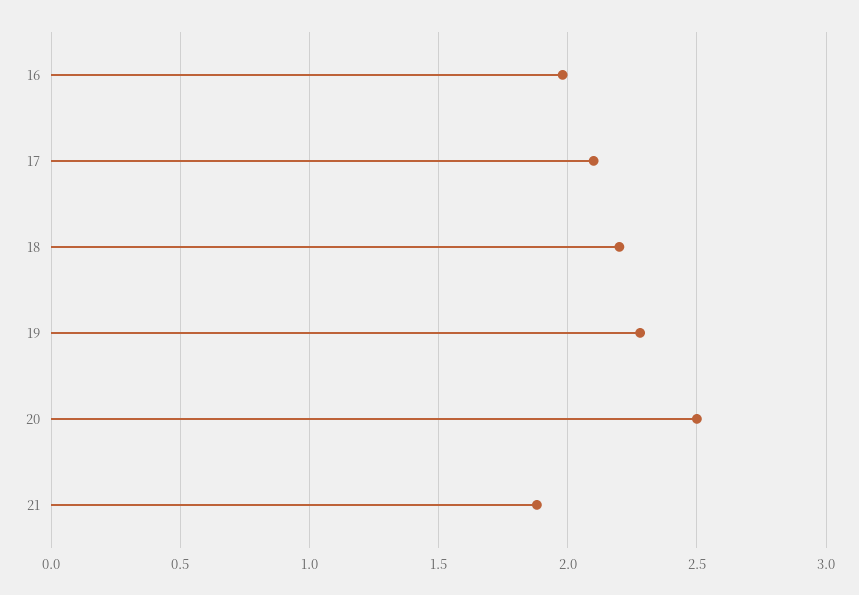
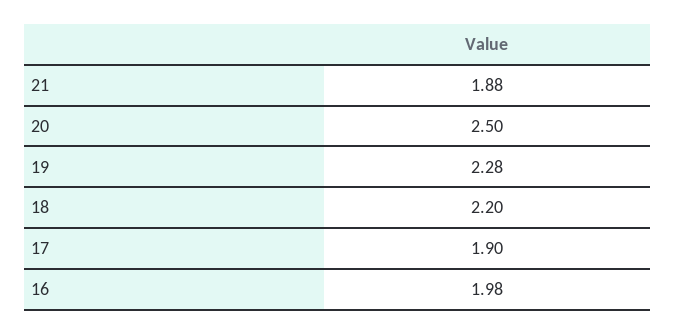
17: 2.1 -> 1.9

